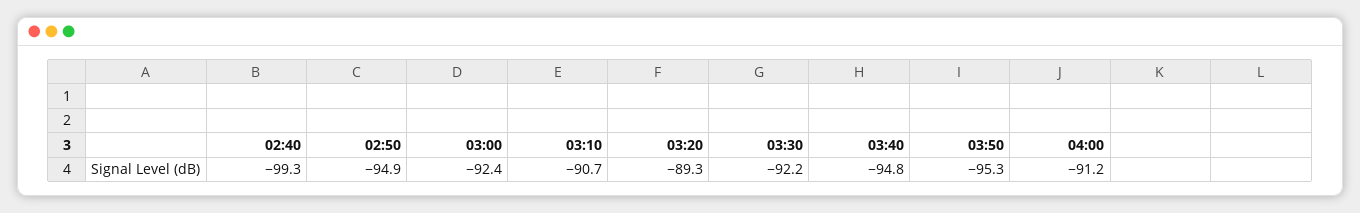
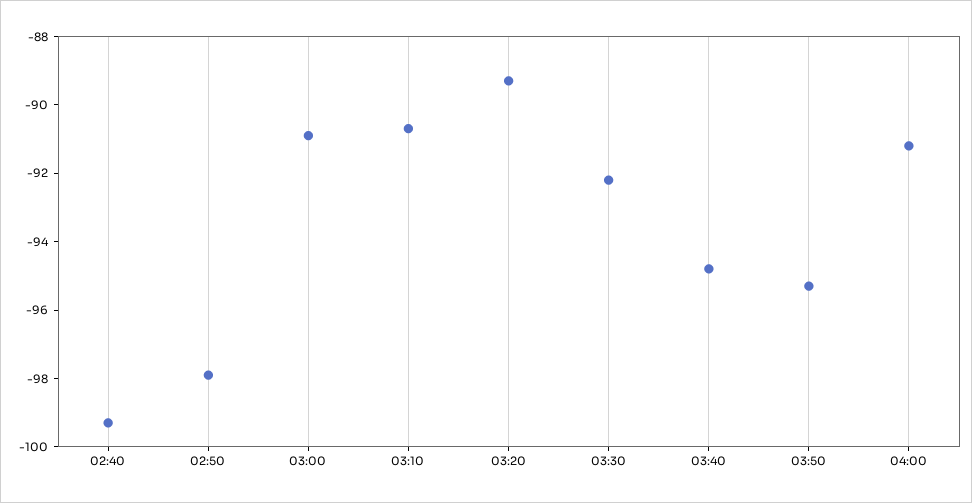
02:50: -94.9 -> -98
03:00: -92.4 -> -91

